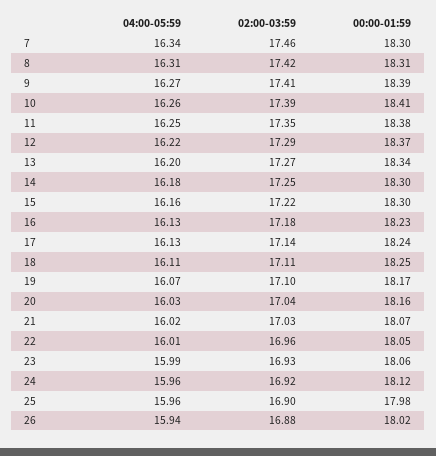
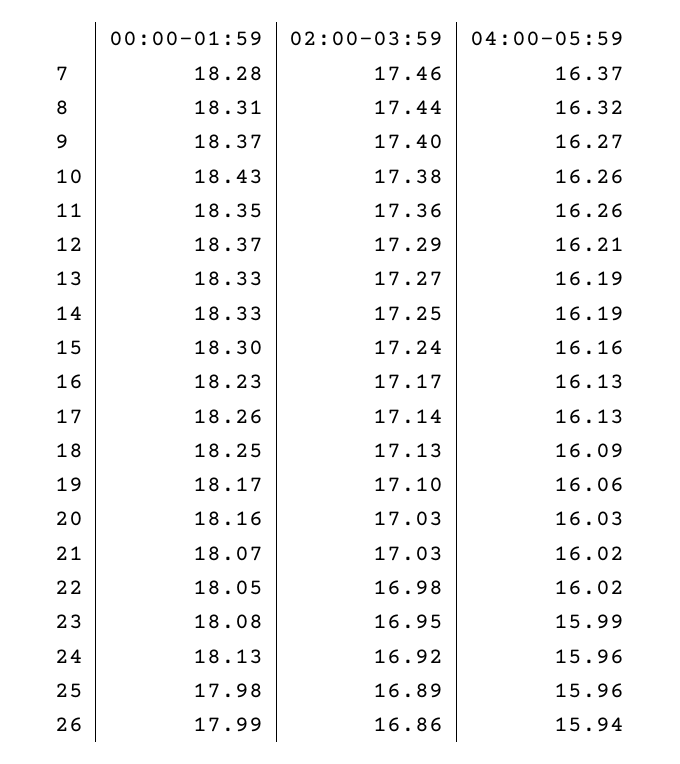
04:00-05:59, 7: 16.34 -> 16.37
00:00-01:59, 7: 18.3 -> 18.28
04:00-05:59, 8: 16.31 -> 16.32
02:00-03:59, 8: 17.42 -> 17.44
02:00-03:59, 9: 17.41 -> 17.4
00:00-01:59, 9: 18.39 -> 18.37
02:00-03:59, 10: 17.39 -> 17.38
00:00-01:59, 10: 18.41 -> 18.43
04:00-05:59, 11: 16.25 -> 16.26
02:00-03:59, 11: 17.35 -> 17.36
00:00-01:59, 11: 18.38 -> 18.35
04:00-05:59, 12: 16.22 -> 16.21
04:00-05:59, 13: 16.2 -> 16.19
00:00-01:59, 13: 18.34 -> 18.33
04:00-05:59, 14: 16.18 -> 16.19
00:00-01:59, 14: 18.3 -> 18.33
02:00-03:59, 15: 17.22 -> 17.24
02:00-03:59, 16: 17.18 -> 17.17
00:00-01:59, 17: 18.24 -> 18.26
04:00-05:59, 18: 16.11 -> 16.09
02:00-03:59, 18: 17.11 -> 17.13
04:00-05:59, 19: 16.07 -> 16.06
02:00-03:59, 20: 17.04 -> 17.03
04:00-05:59, 22: 16.01 -> 16.02
02:00-03:59, 22: 16.96 -> 16.98
02:00-03:59, 23: 16.93 -> 16.95
00:00-01:59, 23: 18.06 -> 18.08
00:00-01:59, 24: 18.12 -> 18.13
02:00-03:59, 25: 16.9 -> 16.89
02:00-03:59, 26: 16.88 -> 16.86
00:00-01:59, 26: 18.02 -> 17.99

